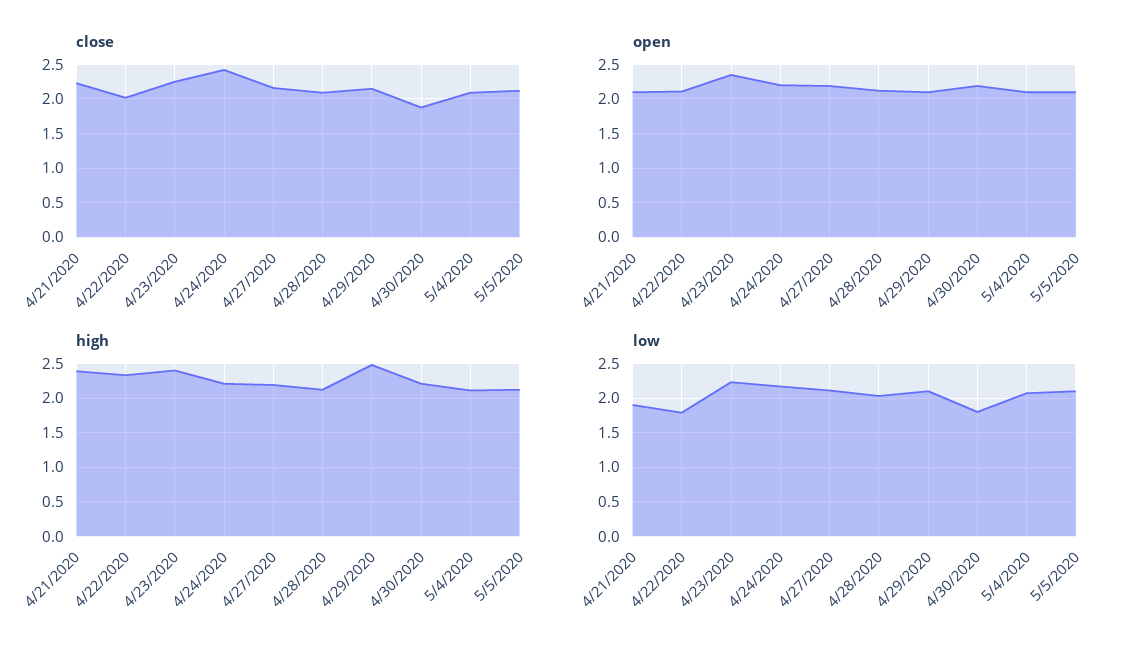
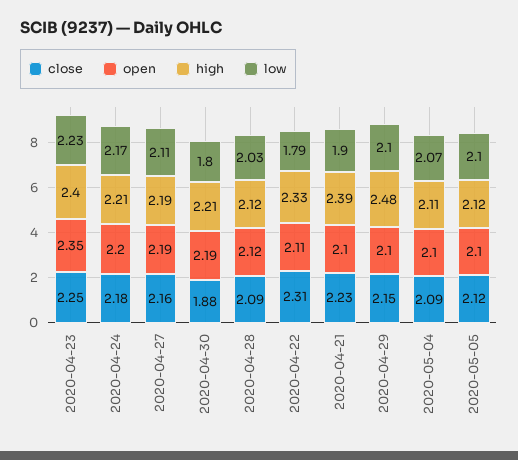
close, 4/22/2020: 2 -> 2.31
close, 4/24/2020: 2.4 -> 2.18

